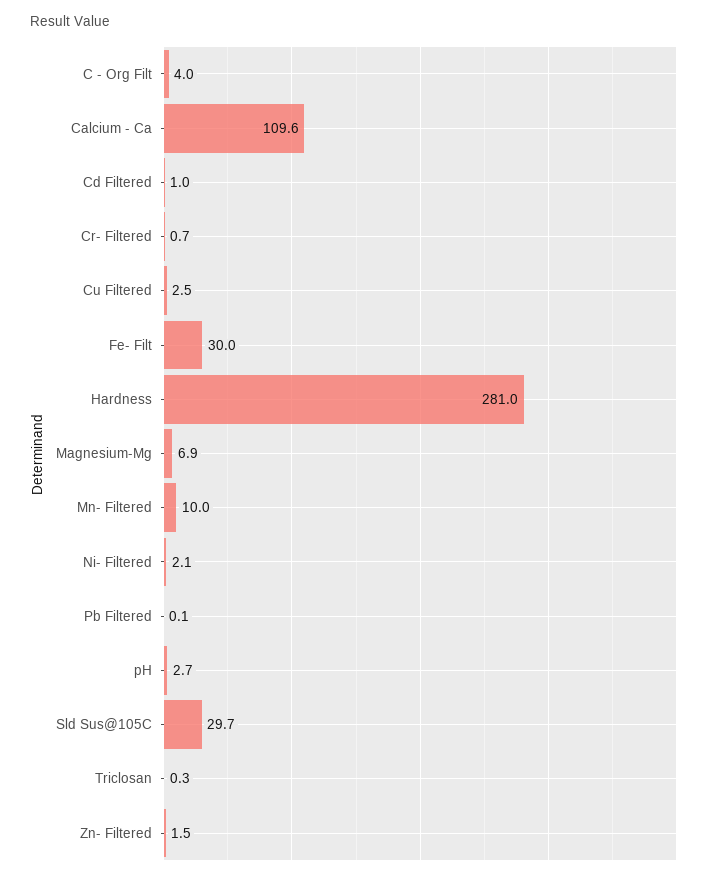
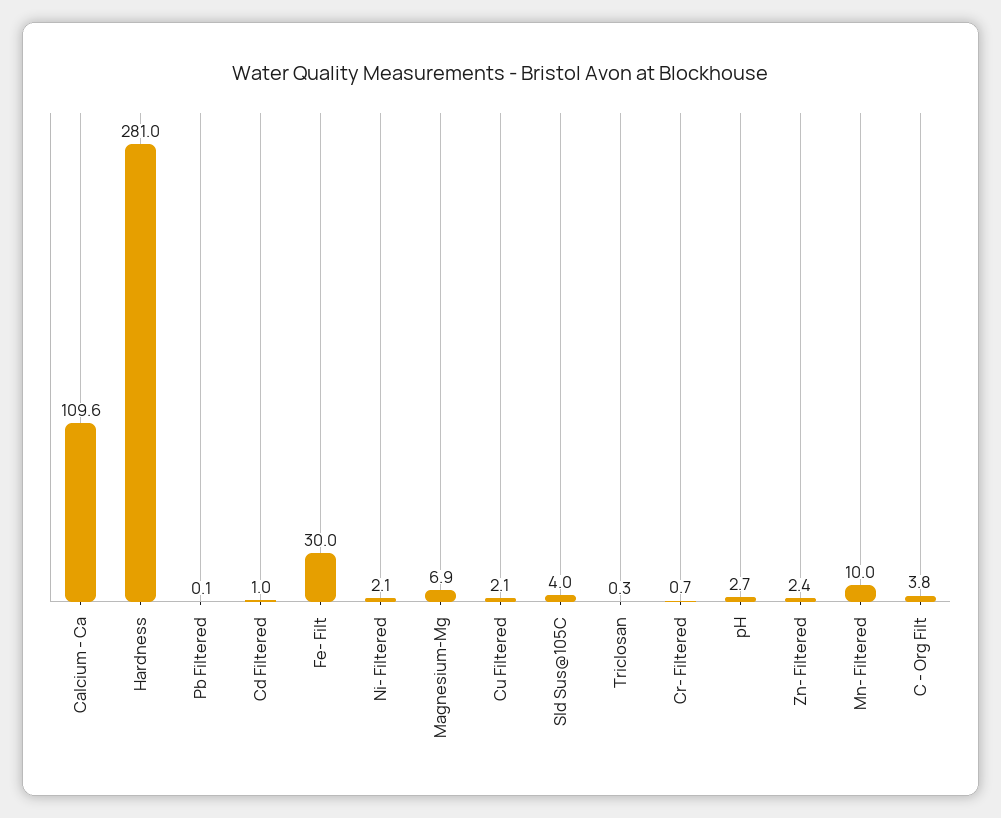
C - Org Filt: 4 -> 3.8
Cu Filtered: 2.5 -> 2.1
Sld Sus@105C: 29.7 -> 4
Zn- Filtered: 1.5 -> 2.4

